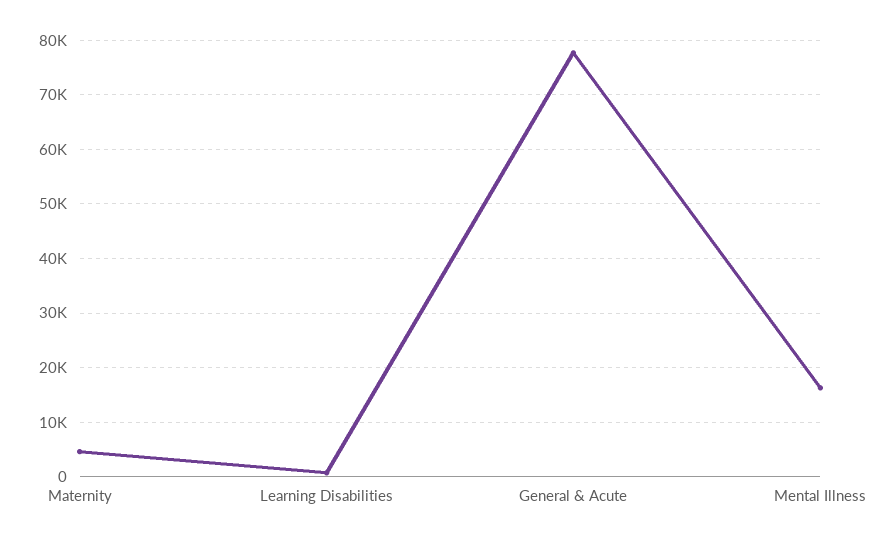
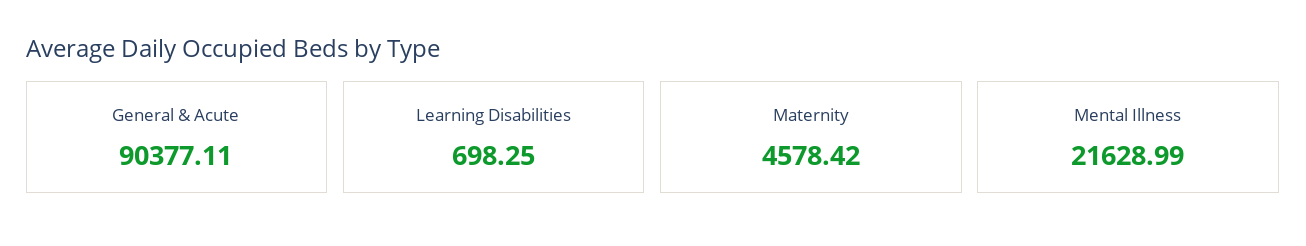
General & Acute: 78000 -> 90377.11
Mental Illness: 16000 -> 21628.99

